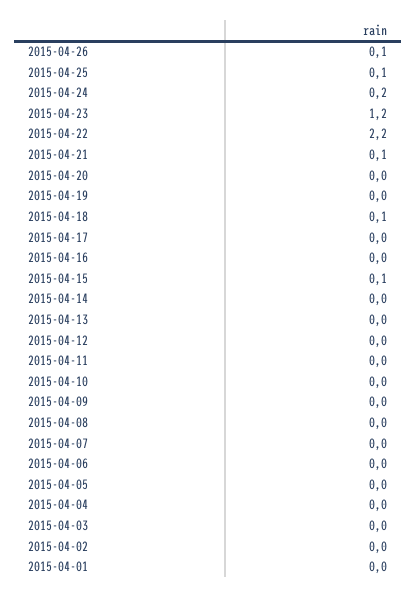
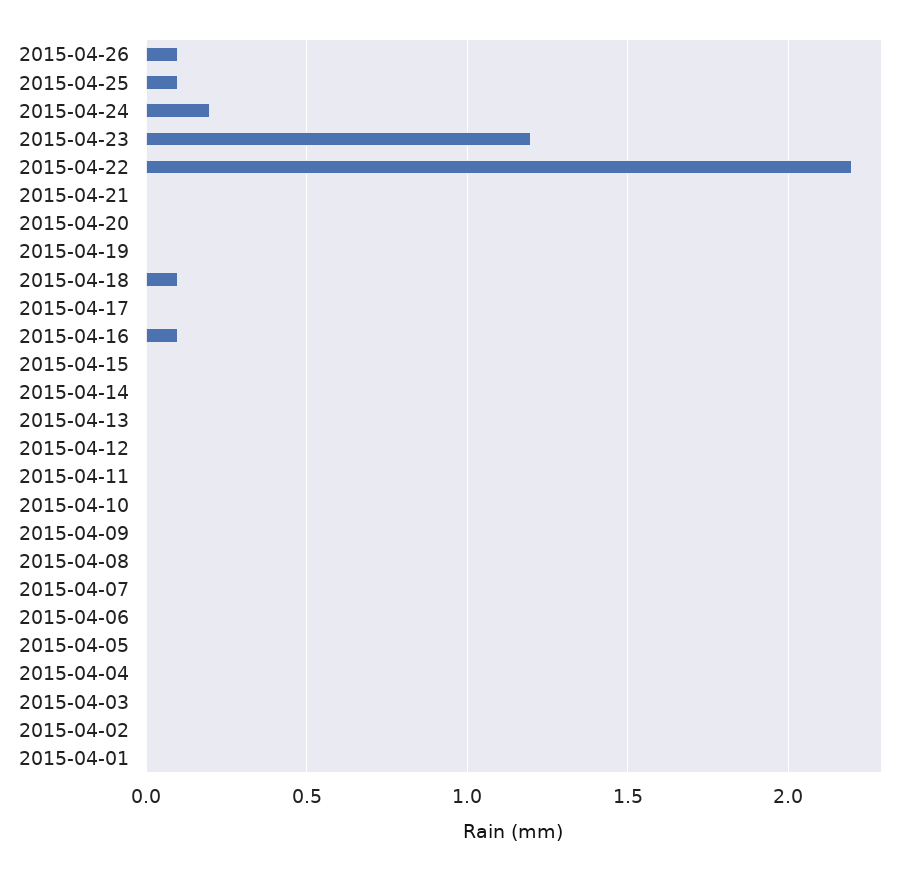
2015-04-21: 0.1 -> 0
2015-04-16: 0 -> 0.1
2015-04-15: 0.1 -> 0

